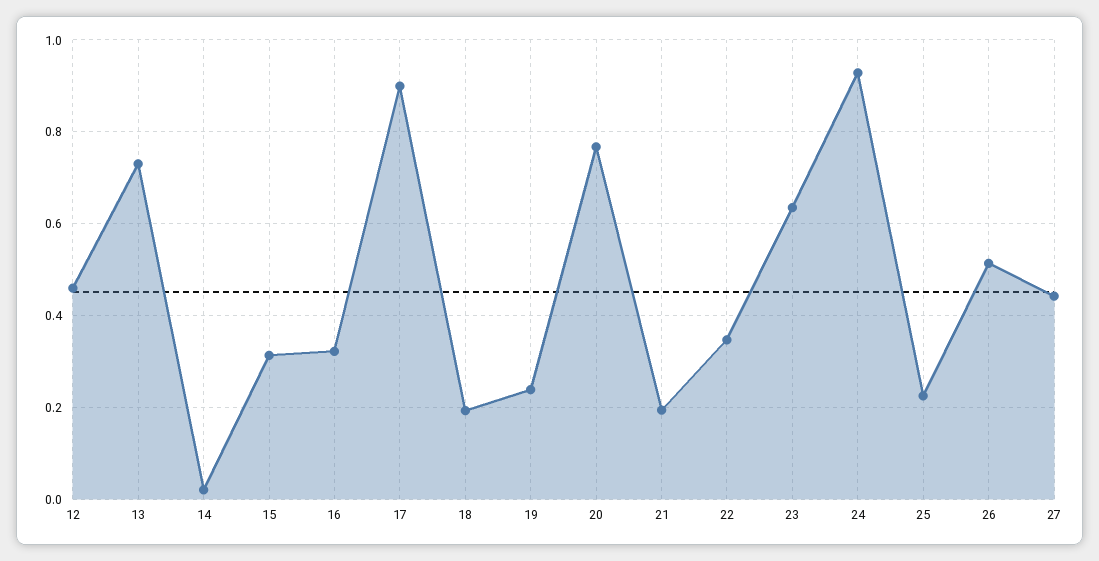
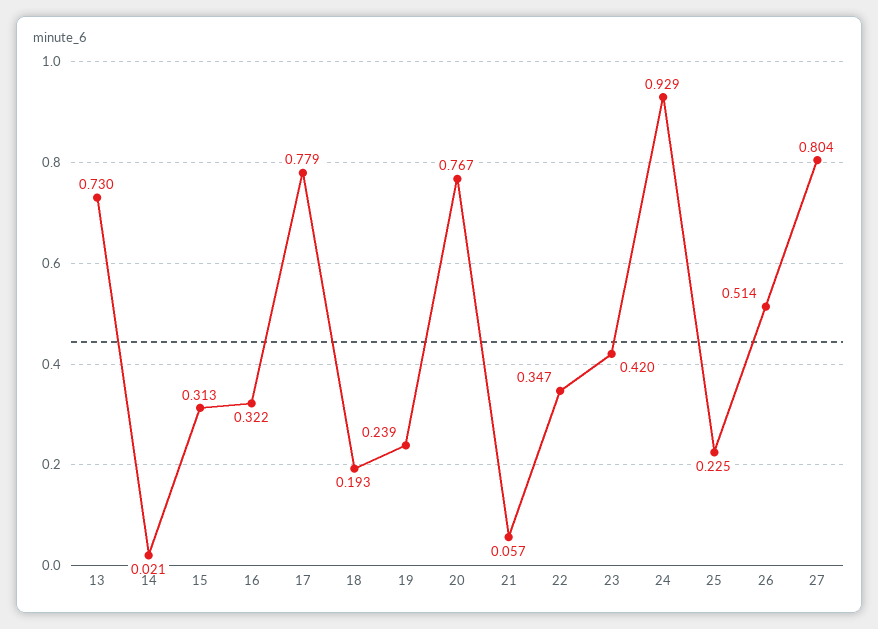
12: 0.46 -> none
17: 0.9 -> 0.779
21: 0.2 -> 0.057
23: 0.64 -> 0.42
27: 0.44 -> 0.804

